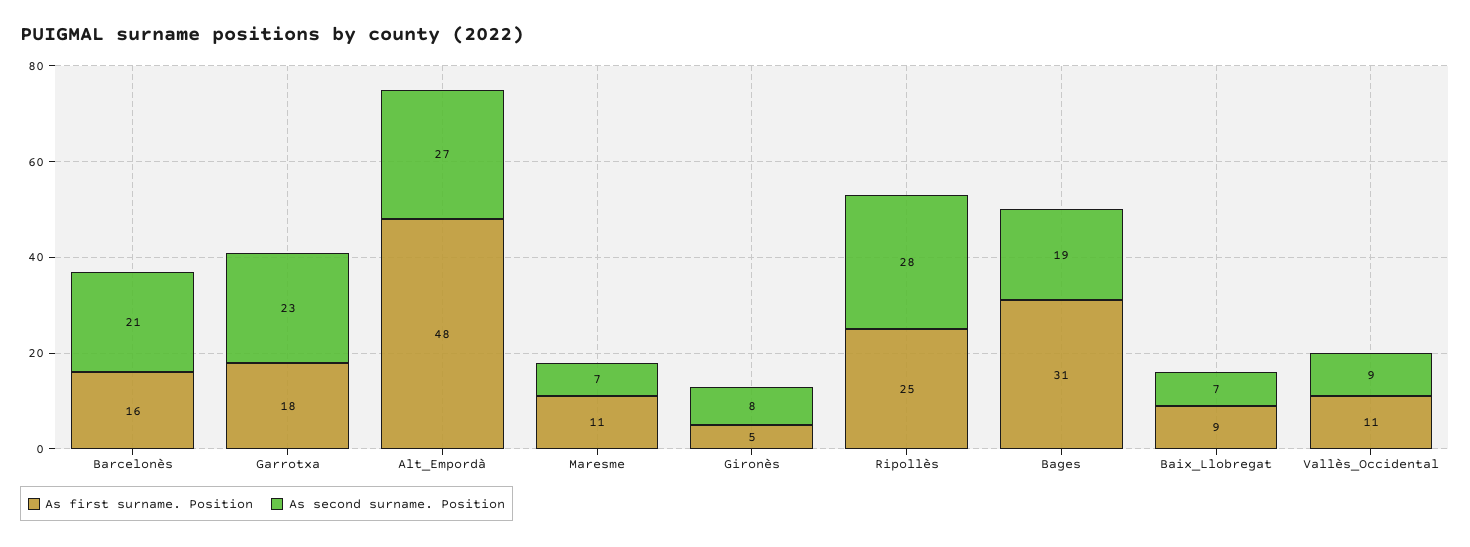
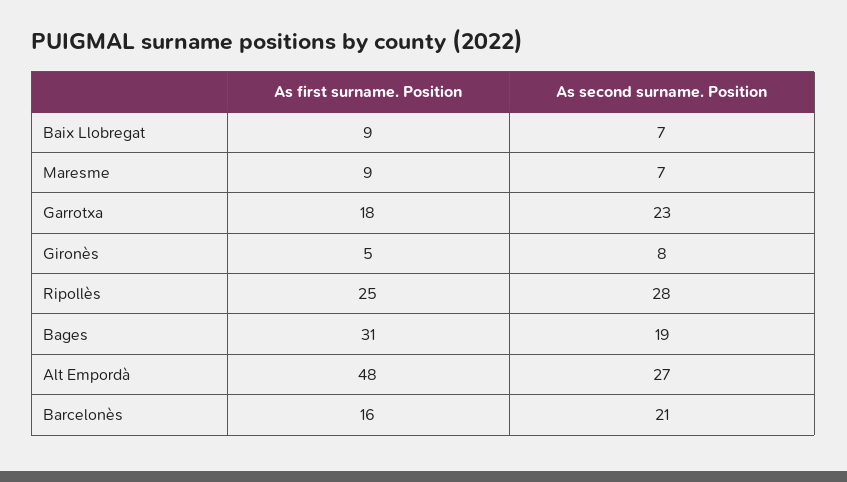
As first surname. Position, Maresme: 11 -> 9
As first surname. Position, Vallès_Occidental: 11 -> none
As second surname. Position, Vallès_Occidental: 9 -> none

